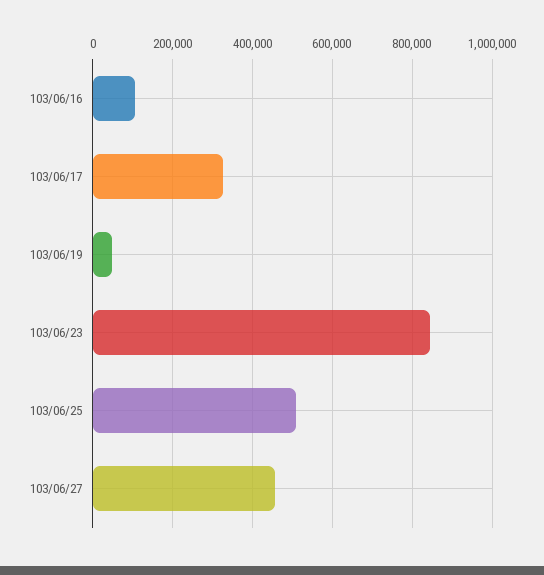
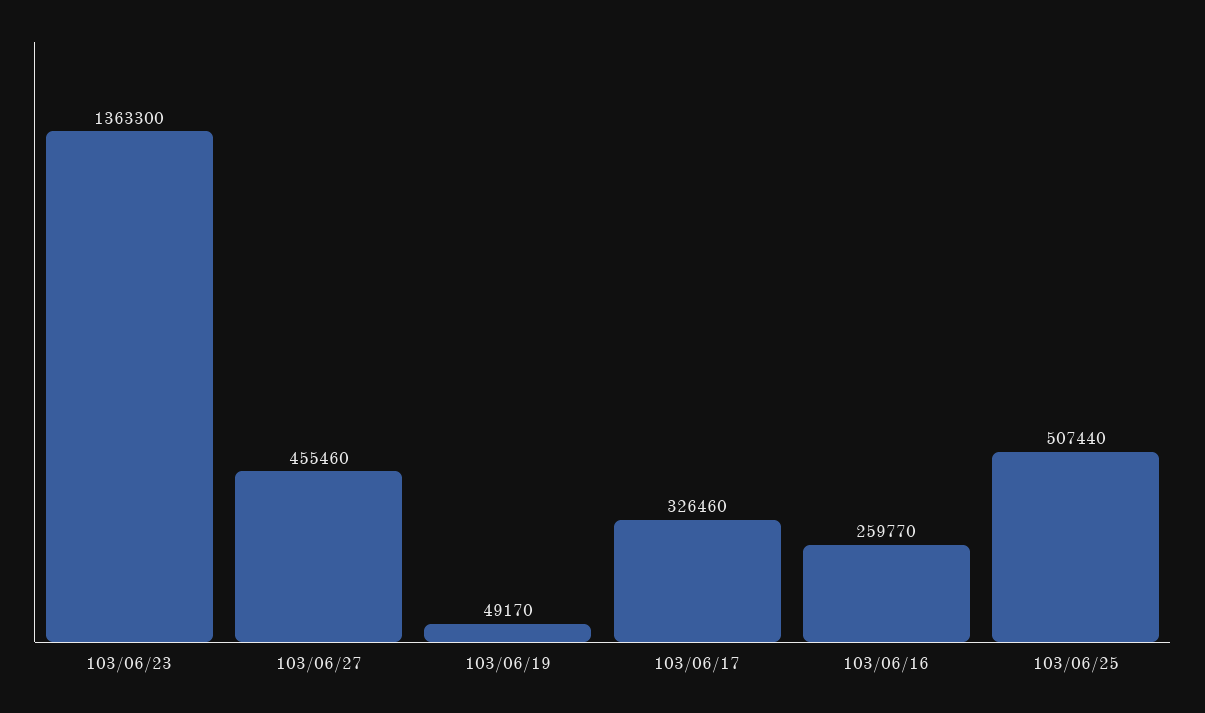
103/06/16: 100000 -> 259770
103/06/23: 840000 -> 1363300

